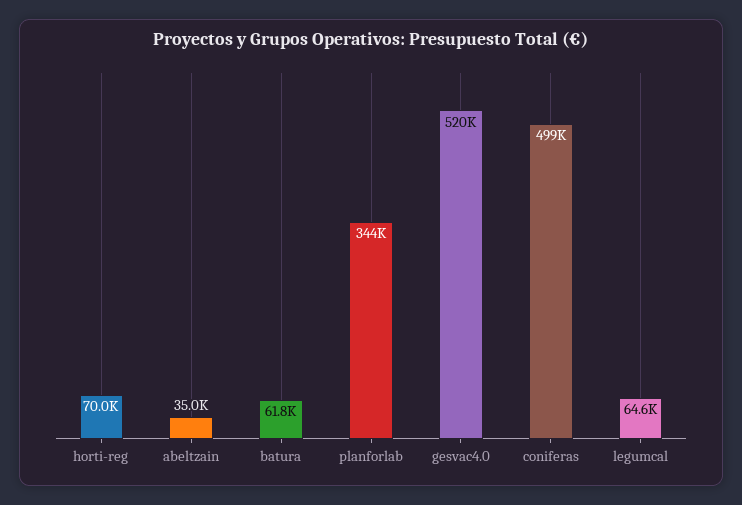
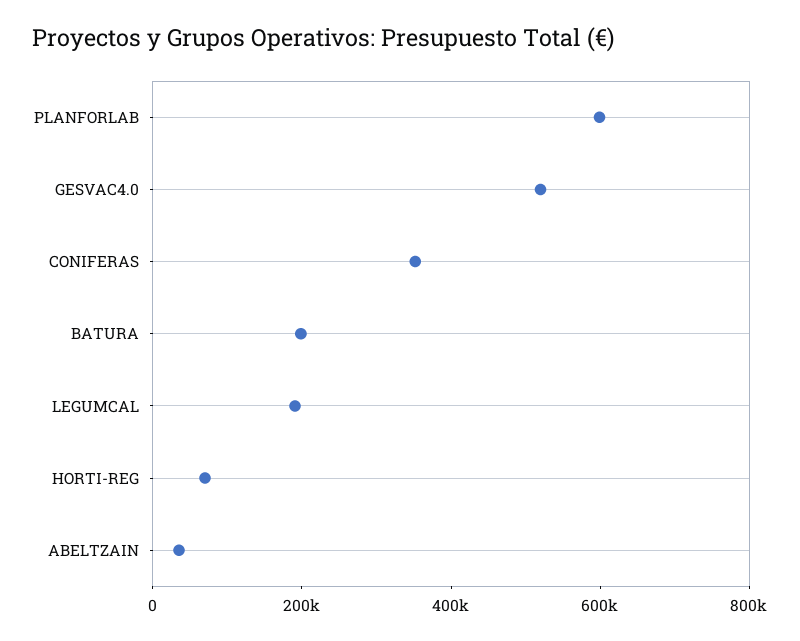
batura: 61800 -> 200000
planforlab: 344000 -> 600000
coniferas: 499000 -> 350000
legumcal: 64600 -> 200000

